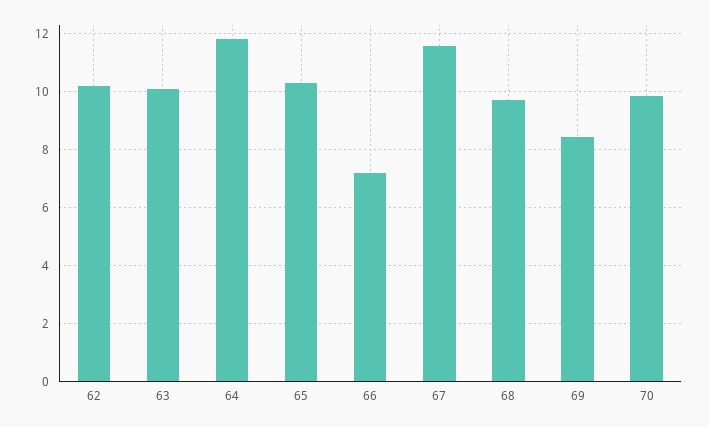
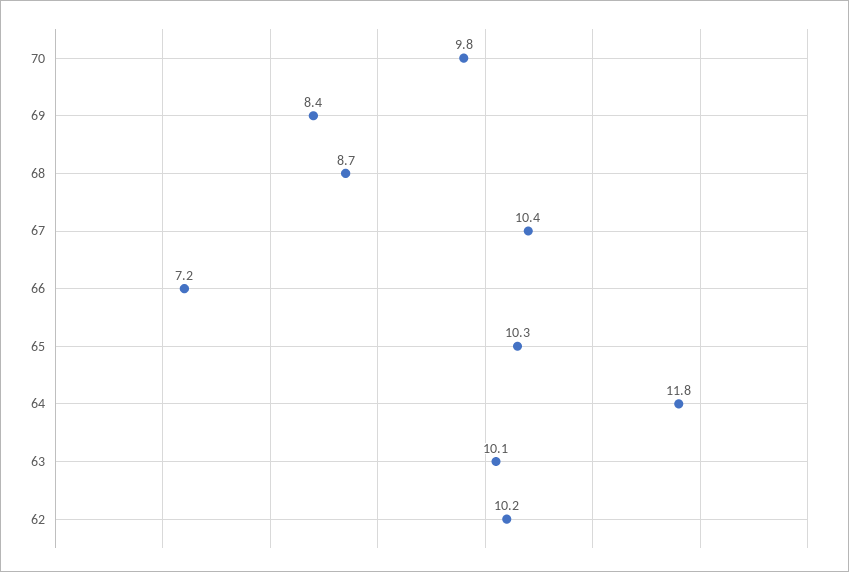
67: 11.5 -> 10.4
68: 9.75 -> 8.7

